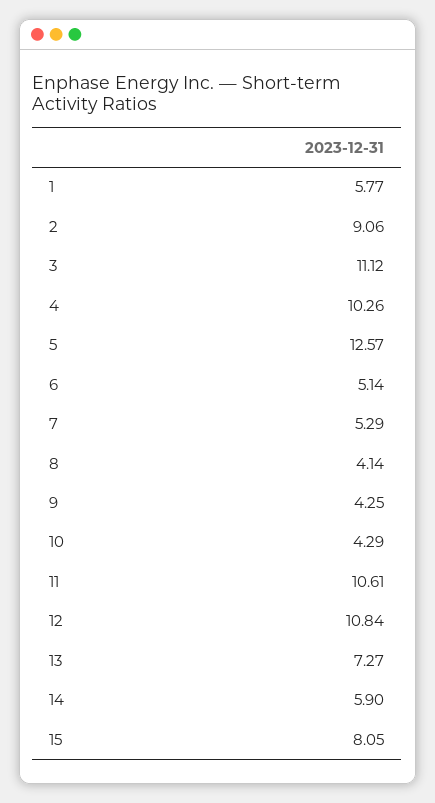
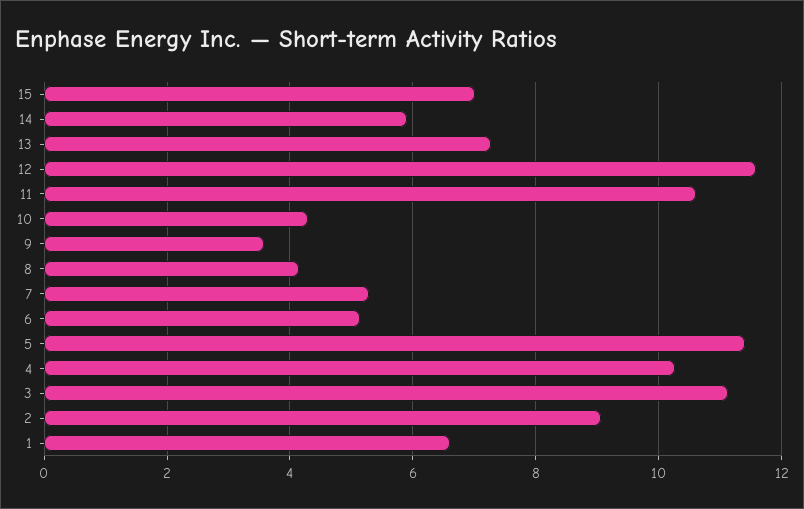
1: 5.77 -> 6.6
5: 12.57 -> 11.4
9: 4.25 -> 3.6
12: 10.84 -> 11.6
15: 8.05 -> 7

